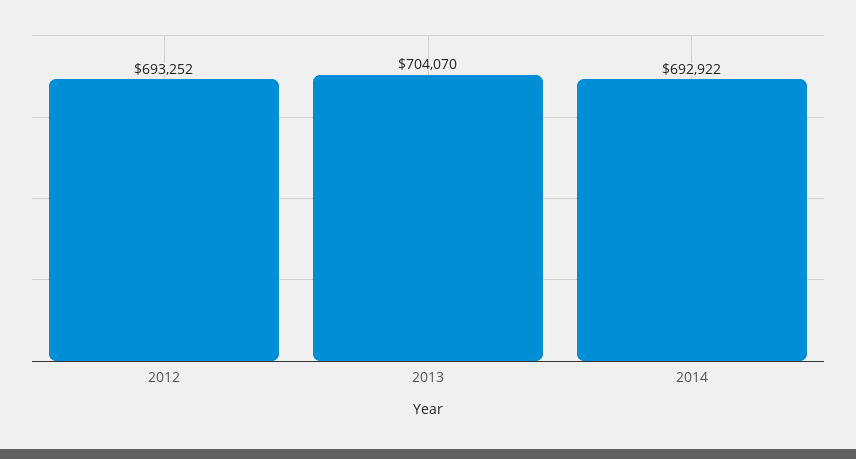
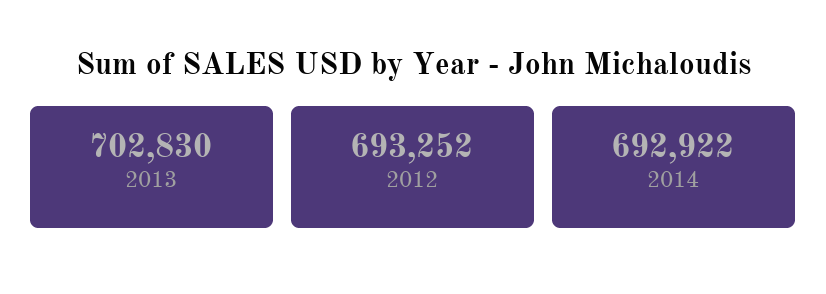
2013: 704070 -> 702830

